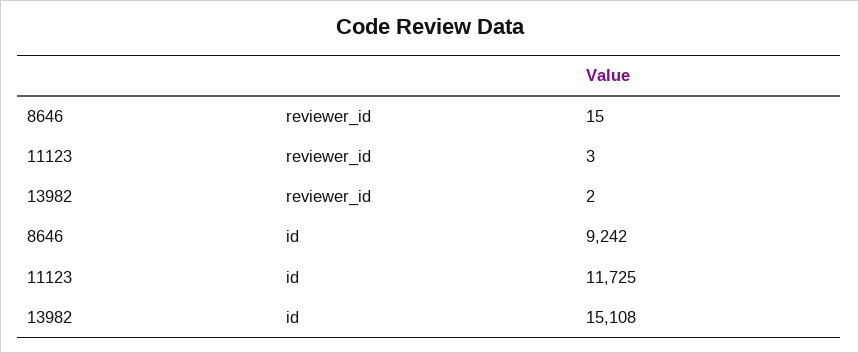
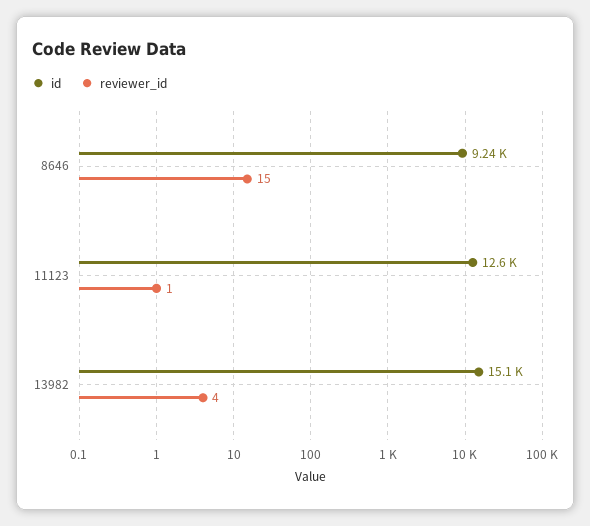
reviewer_id, 11123: 3 -> 1
reviewer_id, 13982: 2 -> 4
id, 11123: 11725 -> 12600

